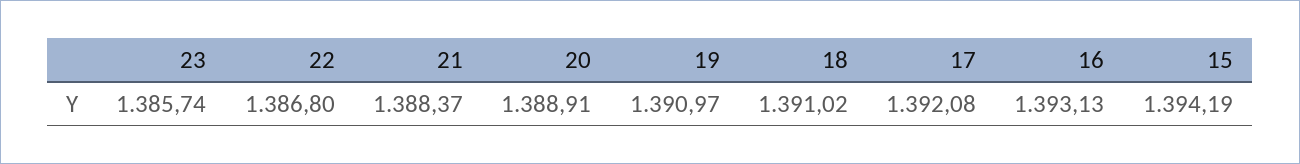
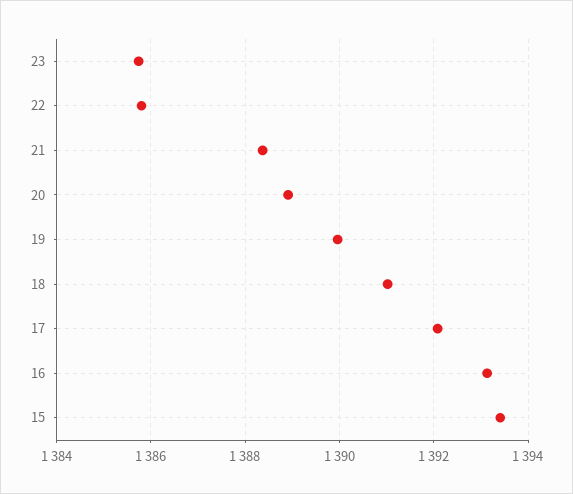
22: 1386.8 -> 1385.8
19: 1390.97 -> 1390
15: 1394.19 -> 1393.4

